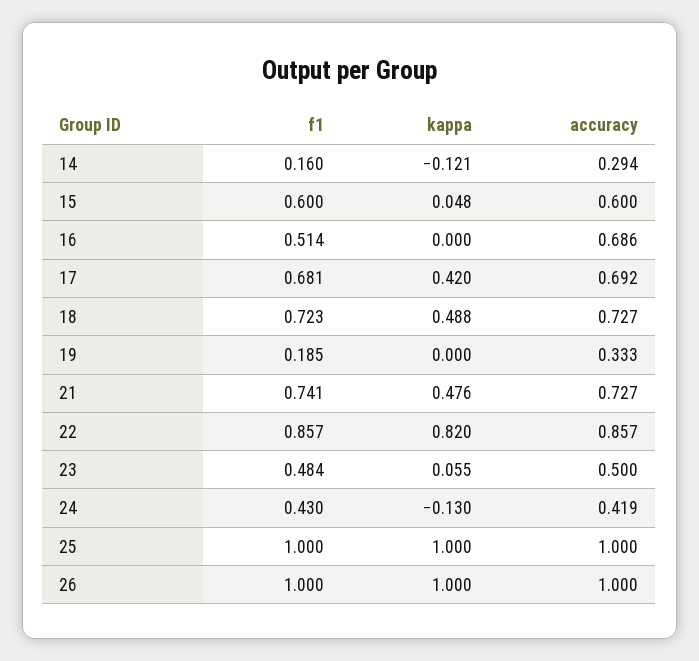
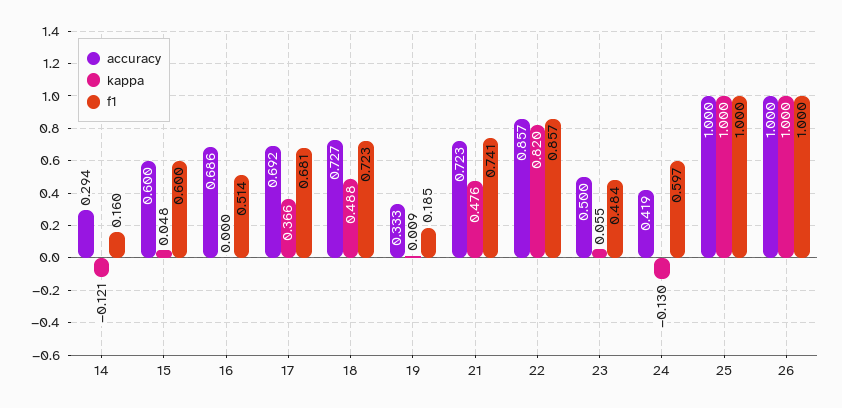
kappa, 17: 0.42 -> 0.366
kappa, 19: 0 -> 0.009
accuracy, 21: 0.727 -> 0.723
f1, 24: 0.43 -> 0.597

